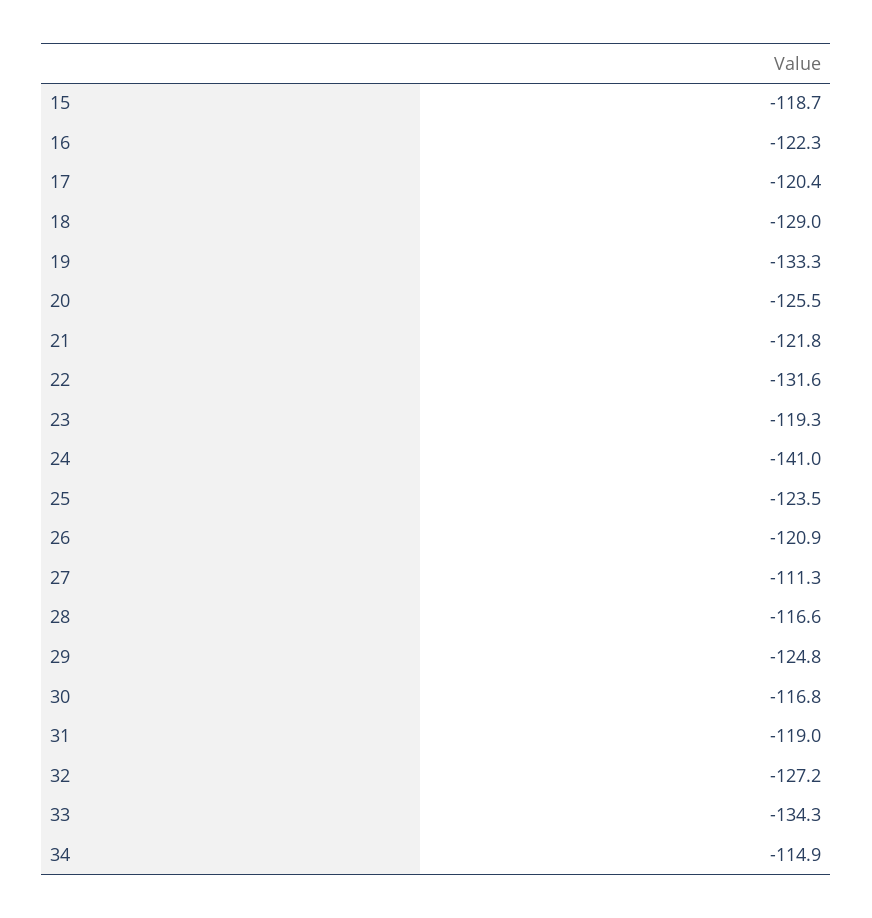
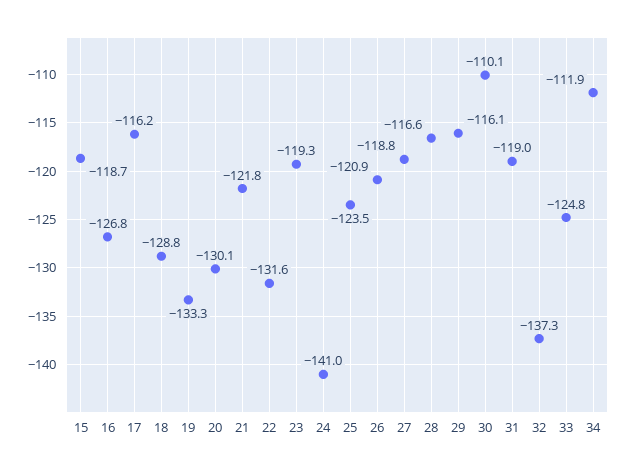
16: -122.3 -> -126.8
17: -120.4 -> -116.2
18: -129 -> -128.8
20: -125.5 -> -130.1
27: -111.3 -> -118.8
29: -124.8 -> -116.1
30: -116.8 -> -110.1
32: -127.2 -> -137.3
33: -134.3 -> -124.8
34: -114.9 -> -111.9

